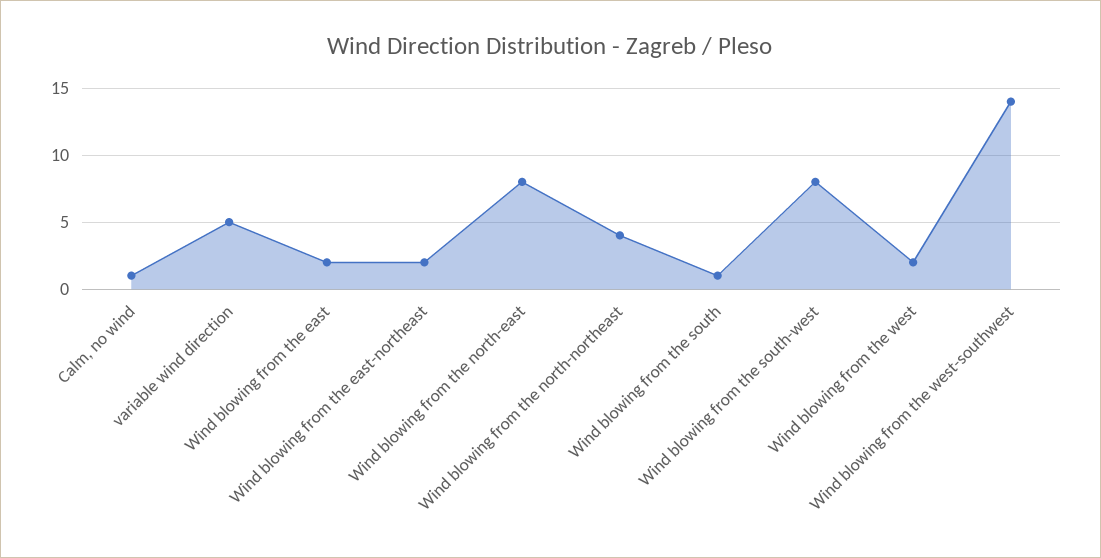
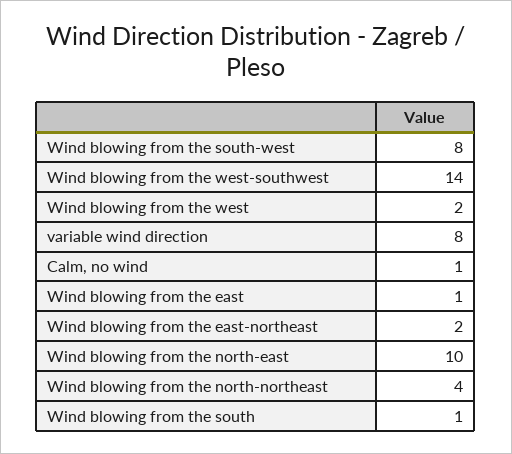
variable wind direction: 5 -> 8
Wind blowing from the east: 2 -> 1
Wind blowing from the north-east: 8 -> 10

